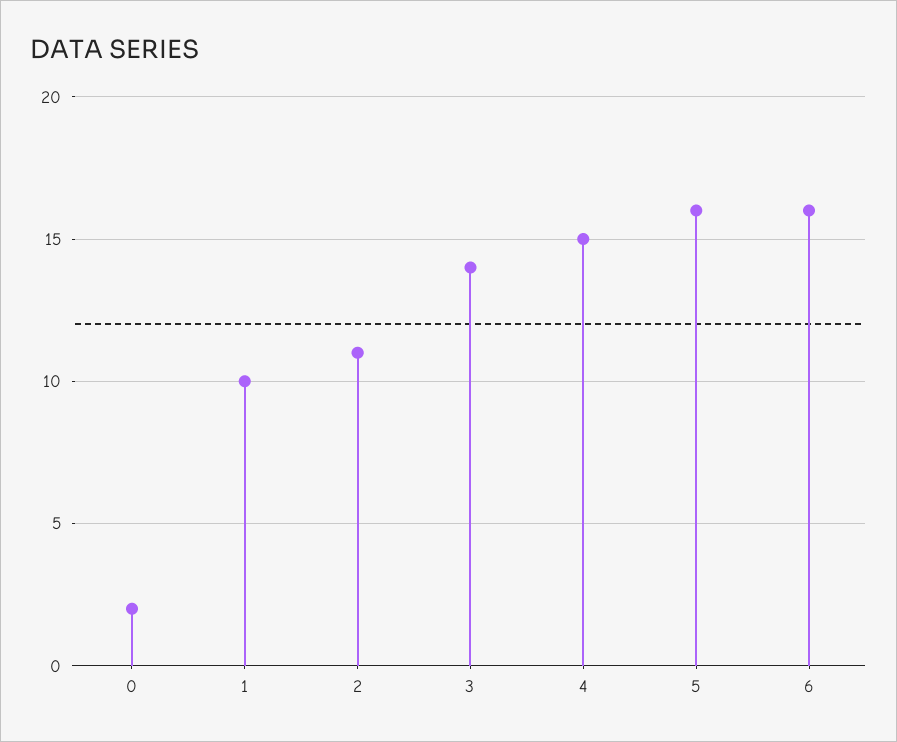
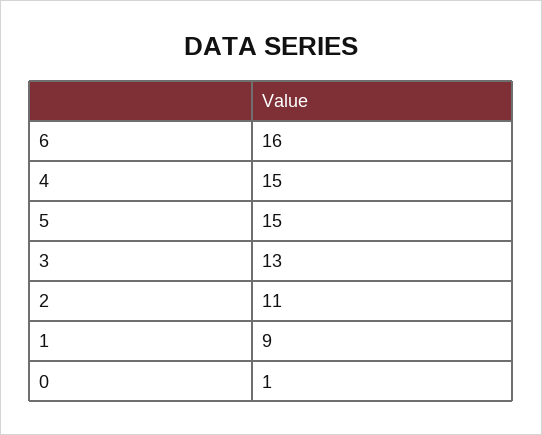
0: 2 -> 1
1: 10 -> 9
3: 14 -> 13
5: 16 -> 15

